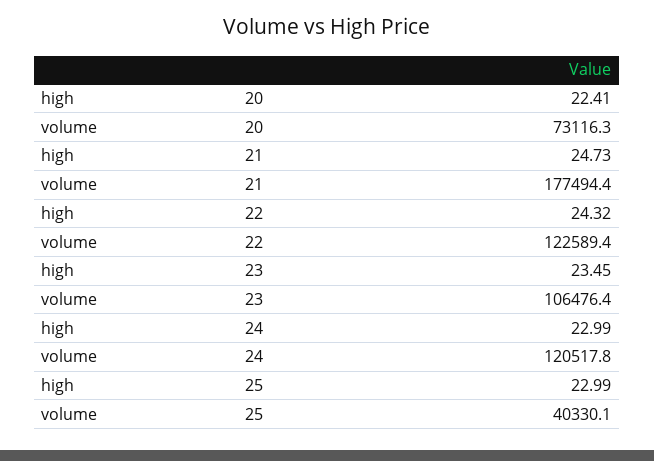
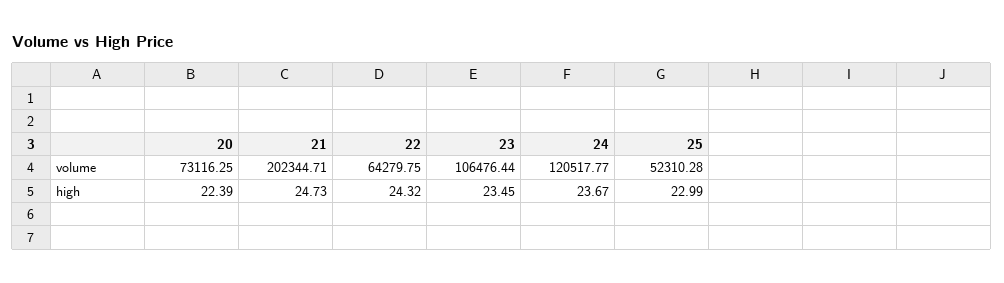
high, 20: 22.41 -> 22.39
volume, 21: 177494.4 -> 202344.71
volume, 22: 122589.4 -> 64279.75
high, 24: 22.99 -> 23.67
volume, 25: 40330.1 -> 52310.28

